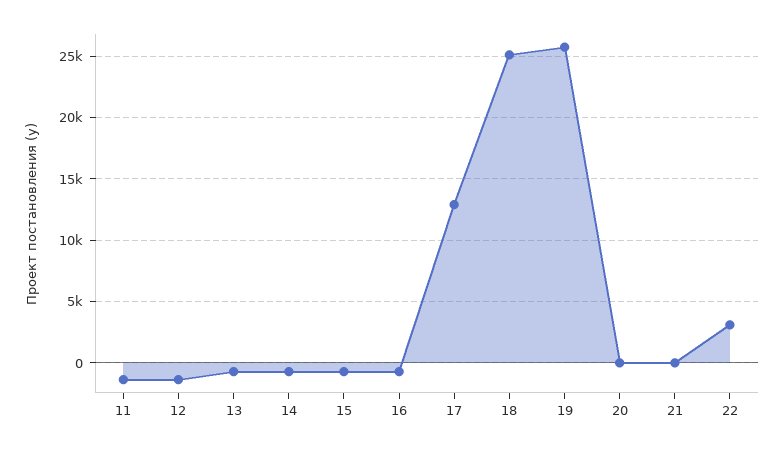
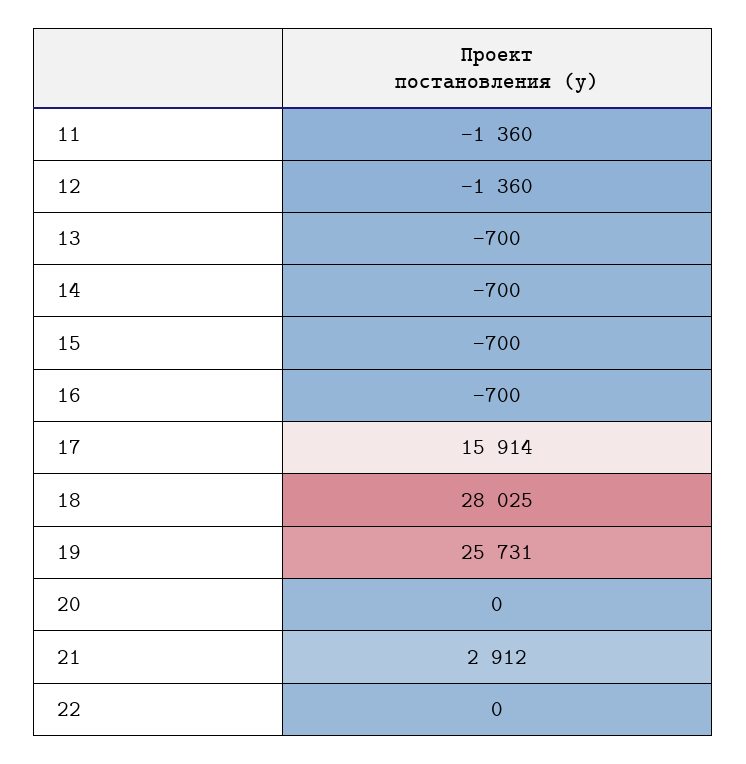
17: 13000 -> 15914
18: 25000 -> 28025
21: 0 -> 2912
22: 3000 -> 0

